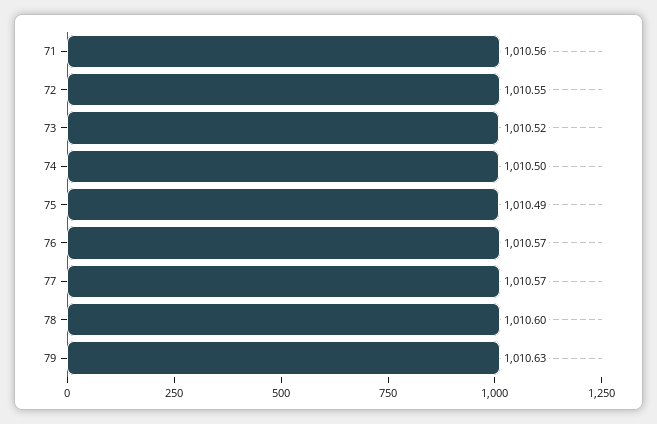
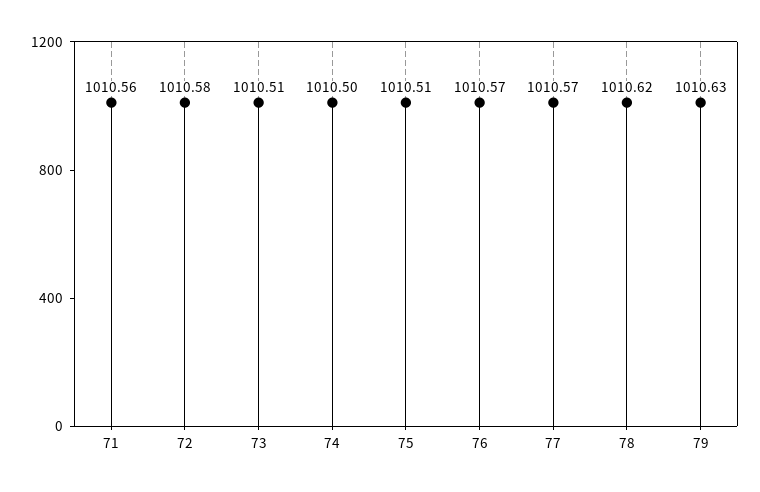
72: 1010.55 -> 1010.58
73: 1010.52 -> 1010.51
75: 1010.49 -> 1010.51
78: 1010.6 -> 1010.62

